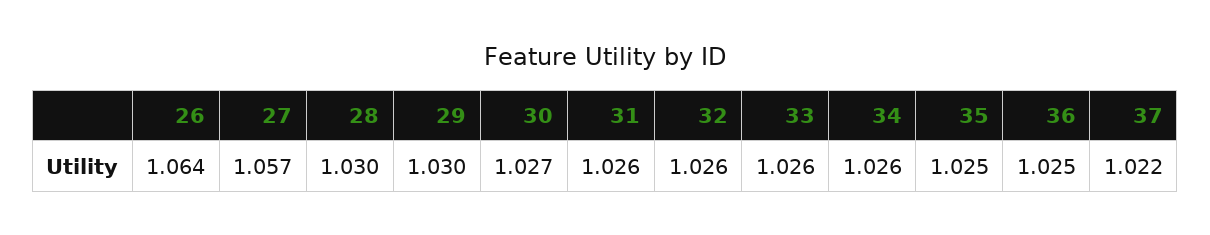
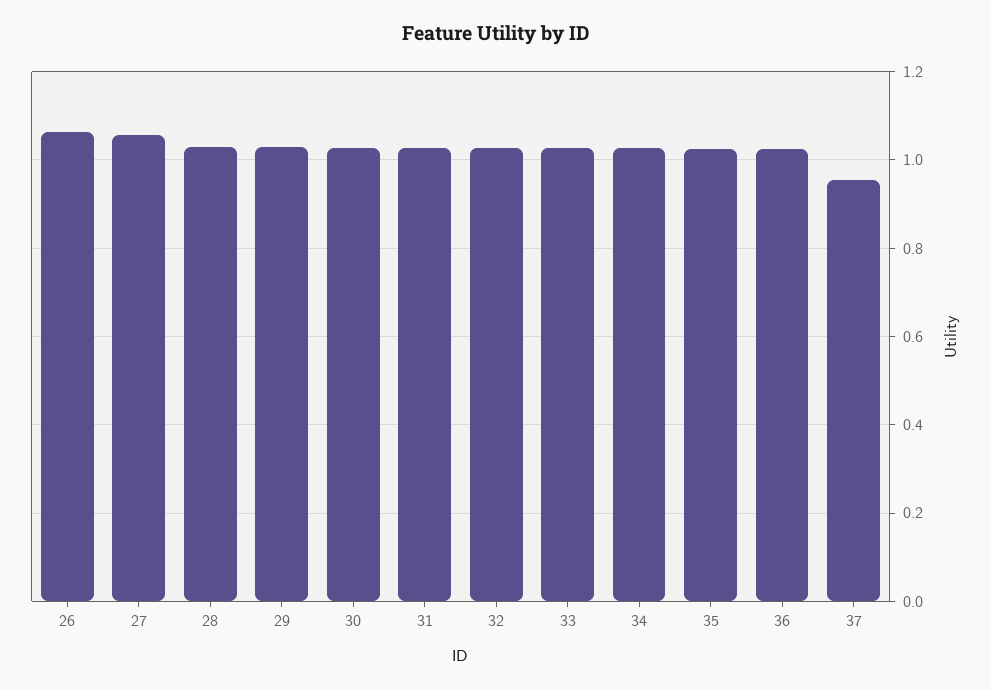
37: 1.022 -> 0.96

